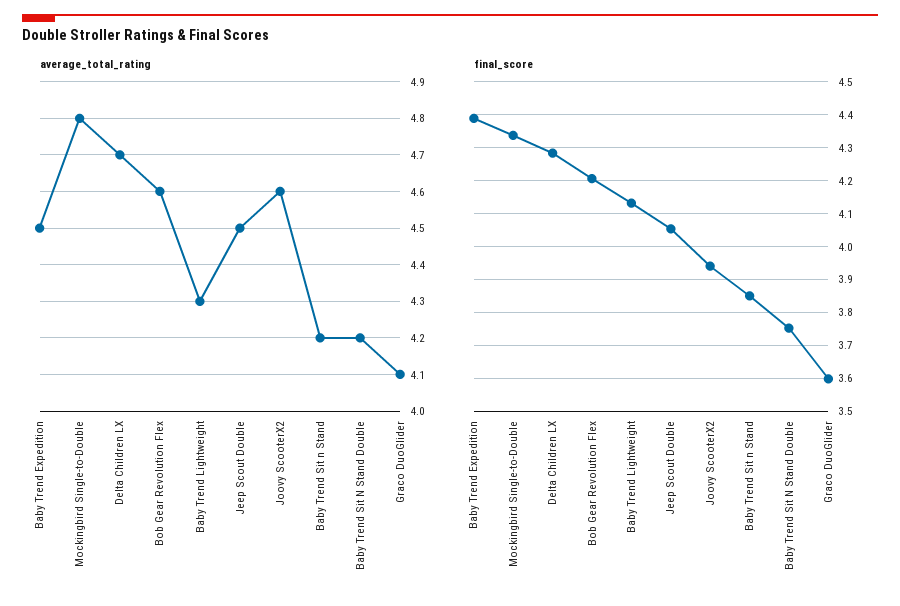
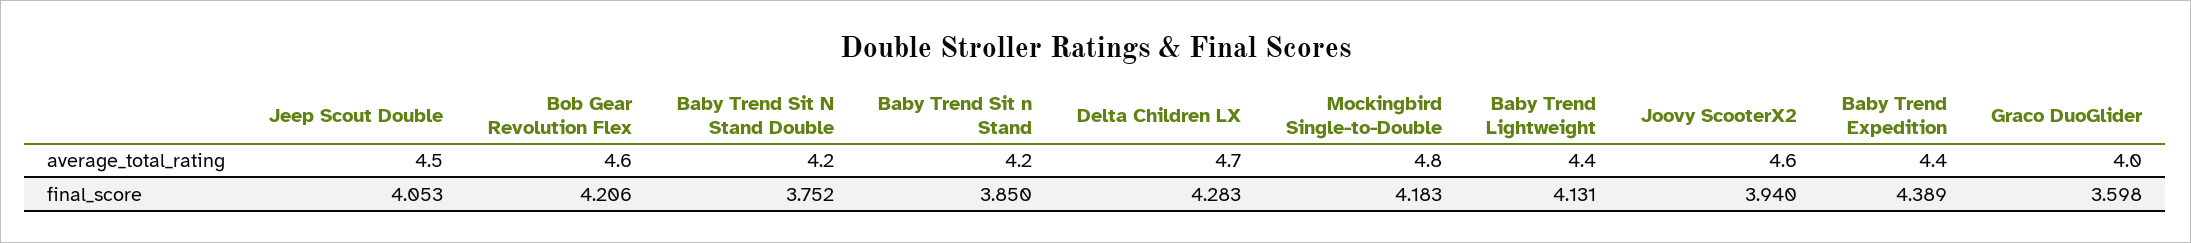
average_total_rating, Baby Trend Expedition: 4.5 -> 4.4
average_total_rating, Baby Trend Lightweight: 4.3 -> 4.4
average_total_rating, Graco DuoGlider: 4.1 -> 4
final_score, Mockingbird Single-to-Double: 4.34 -> 4.183

